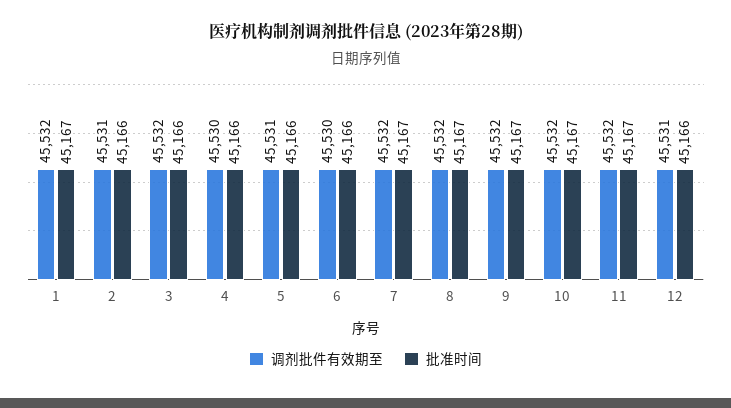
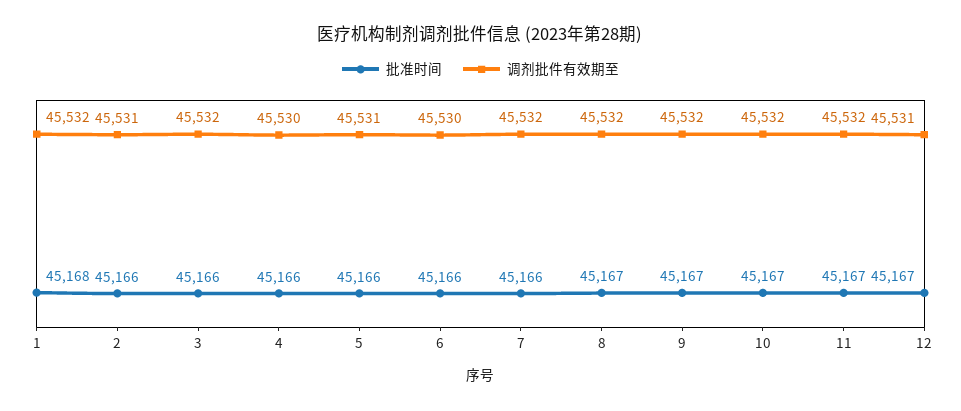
批准时间, 1: 45167 -> 45168
批准时间, 7: 45167 -> 45166
批准时间, 12: 45166 -> 45167

